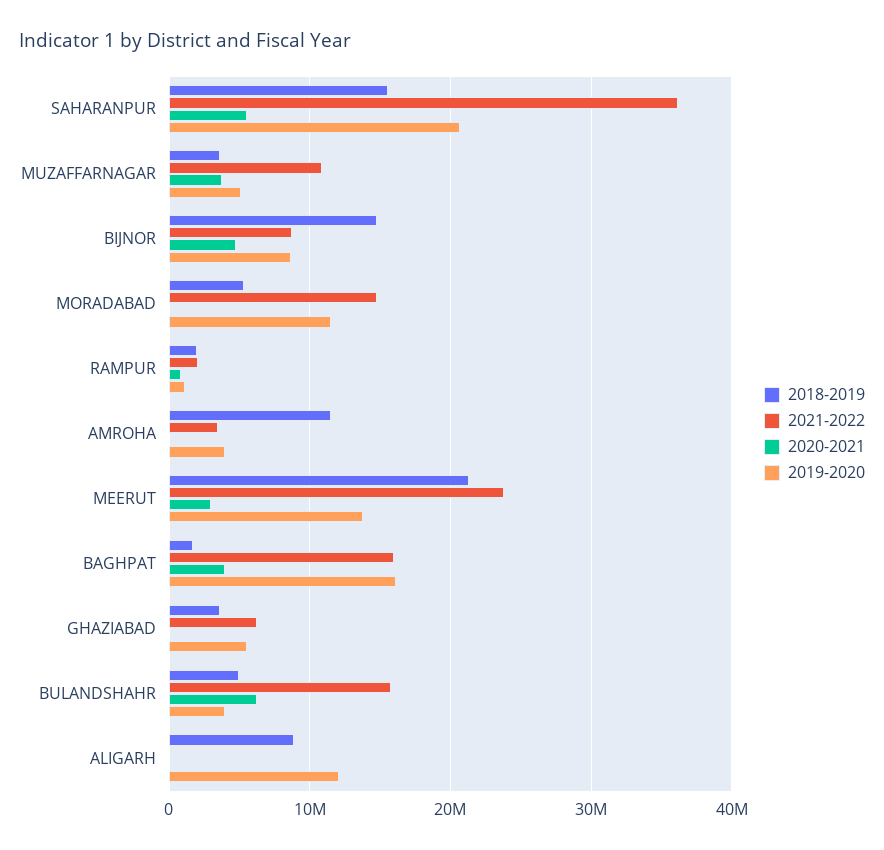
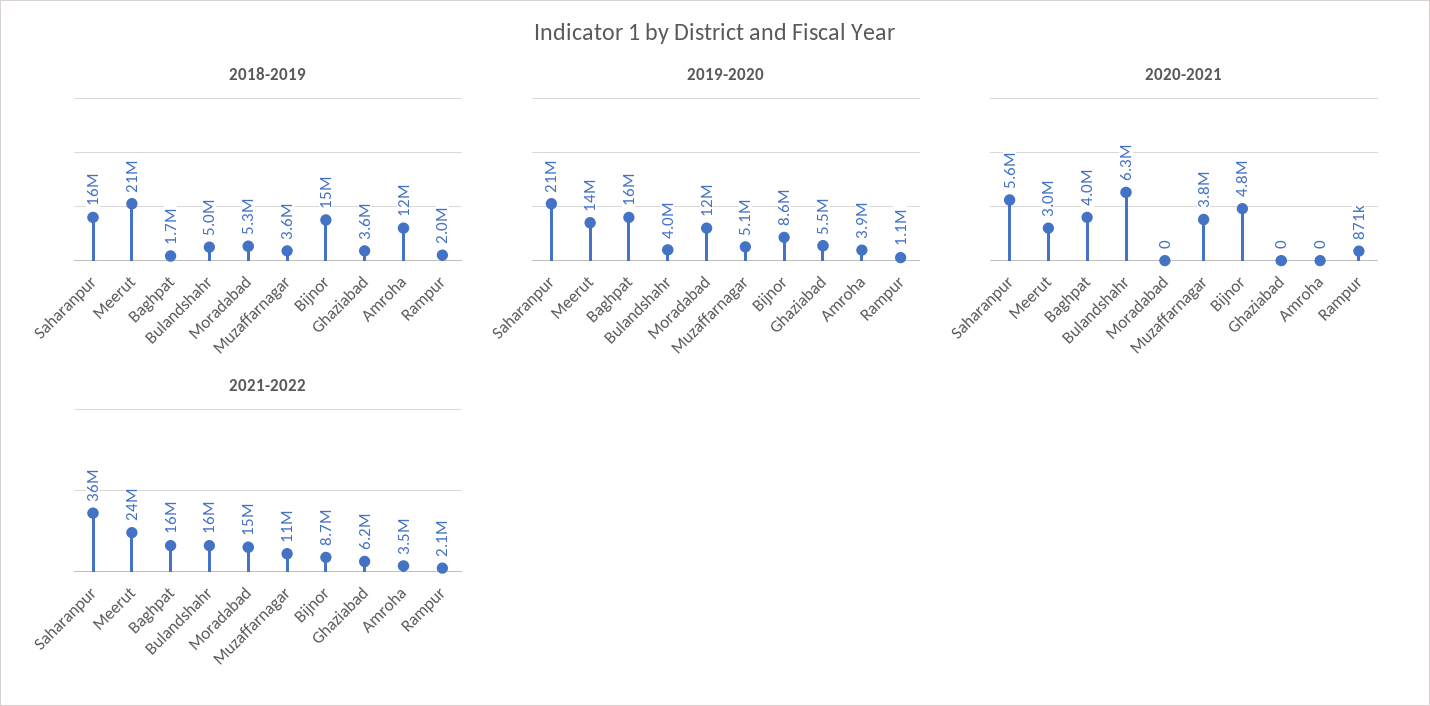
2018-2019, ALIGARH: 9000000 -> none
2021-2022, ALIGARH: 0 -> none
2020-2021, ALIGARH: 0 -> none
2019-2020, ALIGARH: 12000000 -> none

